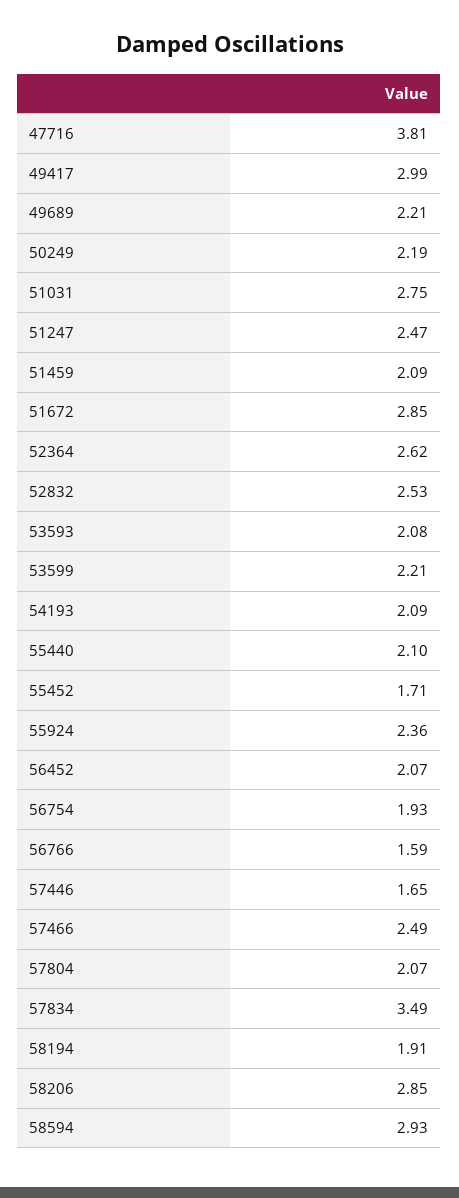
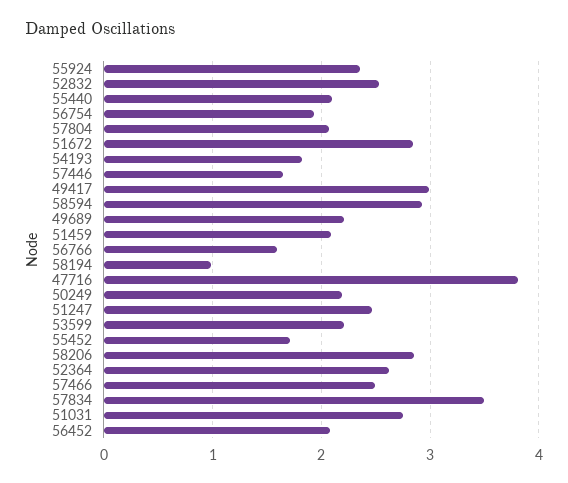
53593: 2.08 -> none
54193: 2.09 -> 1.8
58194: 1.91 -> 1

